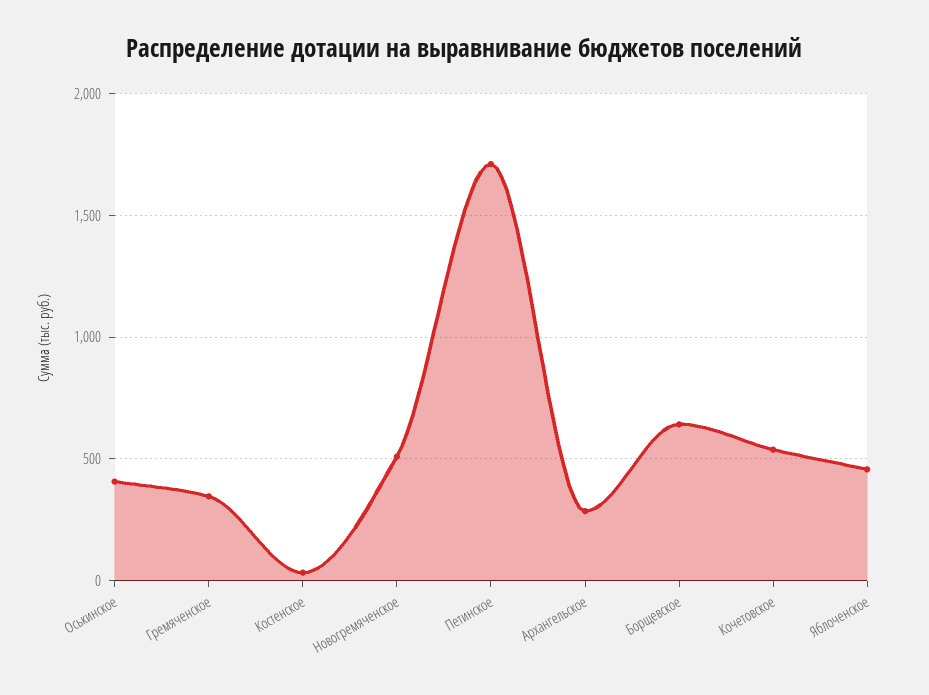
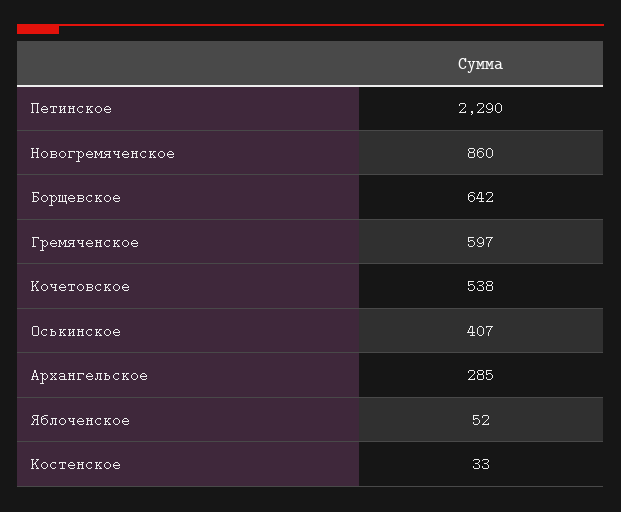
Гремяченское: 350 -> 597
Новогремяченское: 500 -> 860
Петинское: 1700 -> 2290
Яблоченское: 450 -> 52

